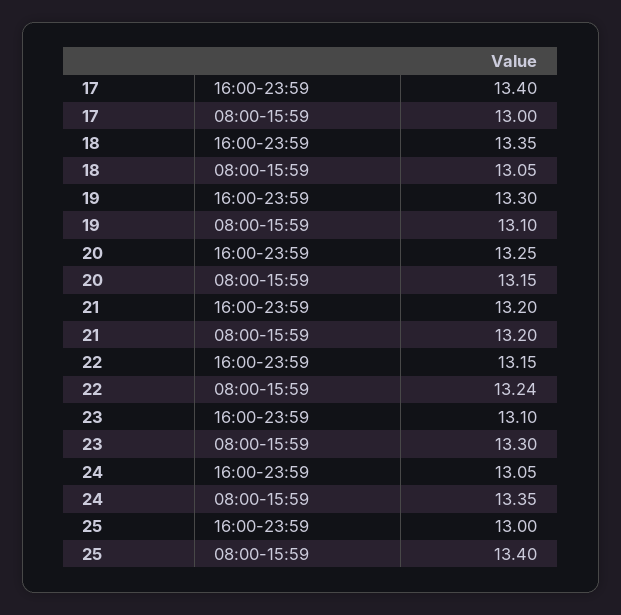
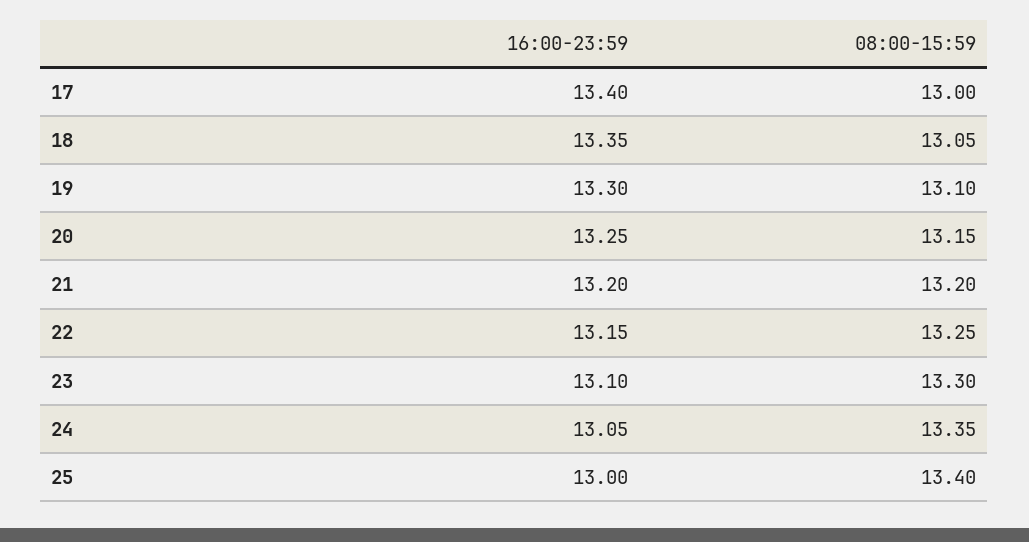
22, 08:00-15:59: 13.24 -> 13.25

